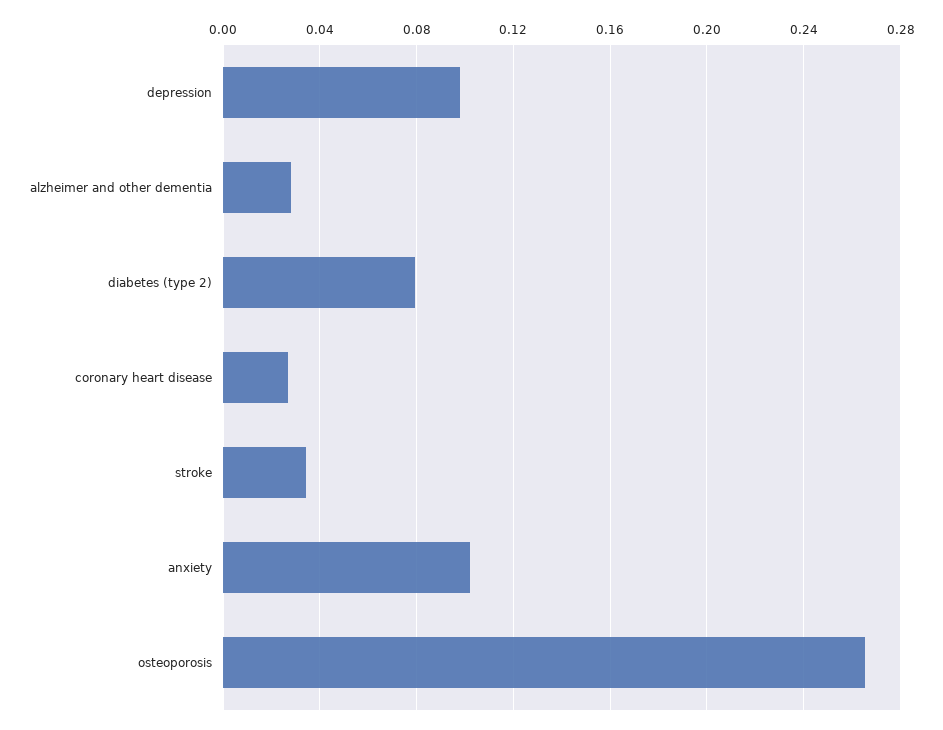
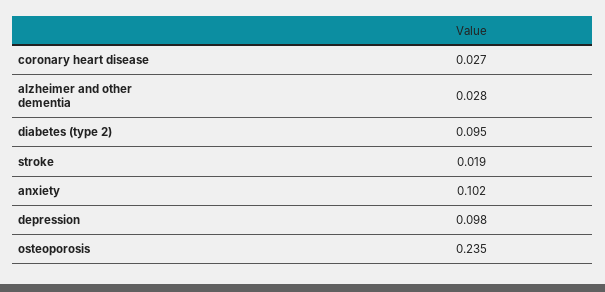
diabetes (type 2): 0.08 -> 0.095
stroke: 0.035 -> 0.019
osteoporosis: 0.265 -> 0.235

